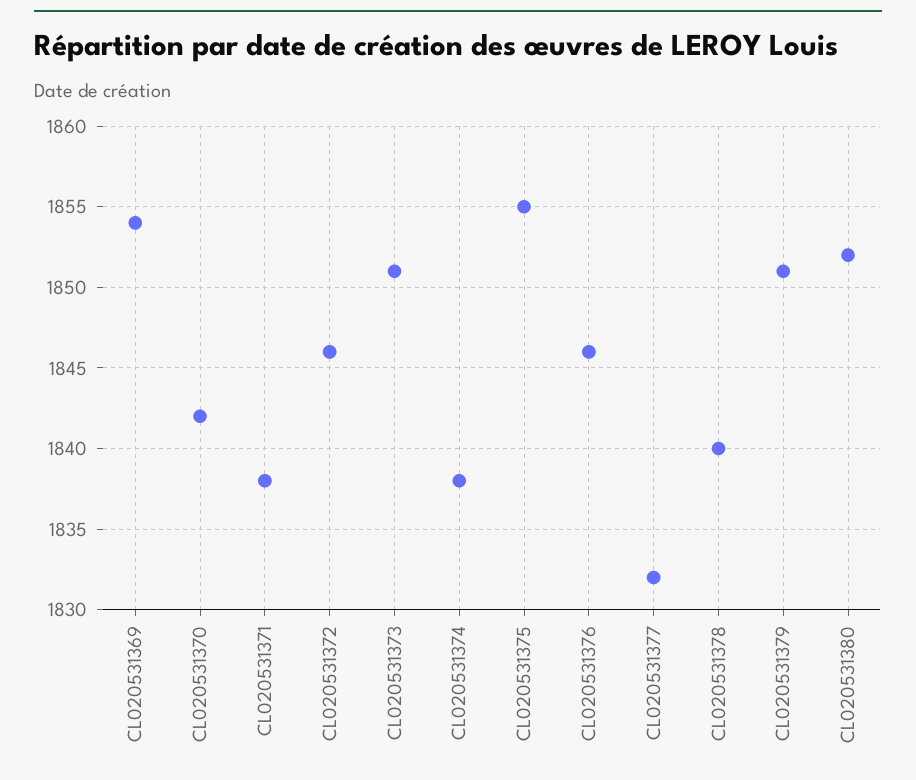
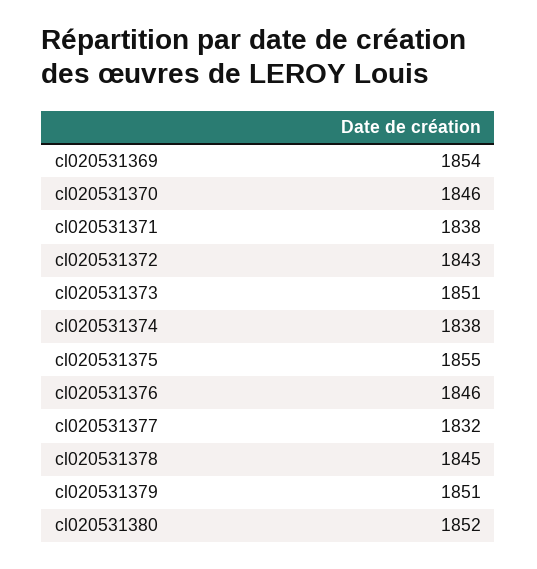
CL020531370: 1842 -> 1846
CL020531372: 1846 -> 1843
CL020531378: 1840 -> 1845

